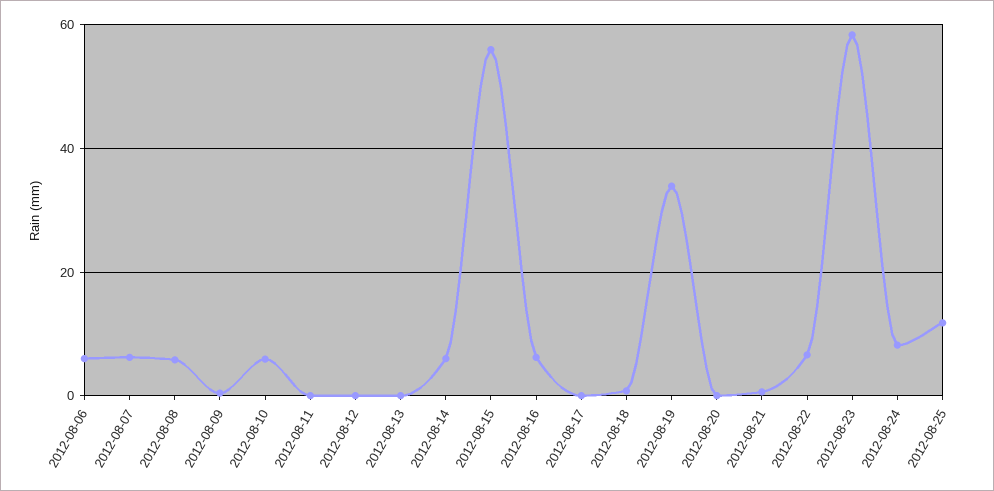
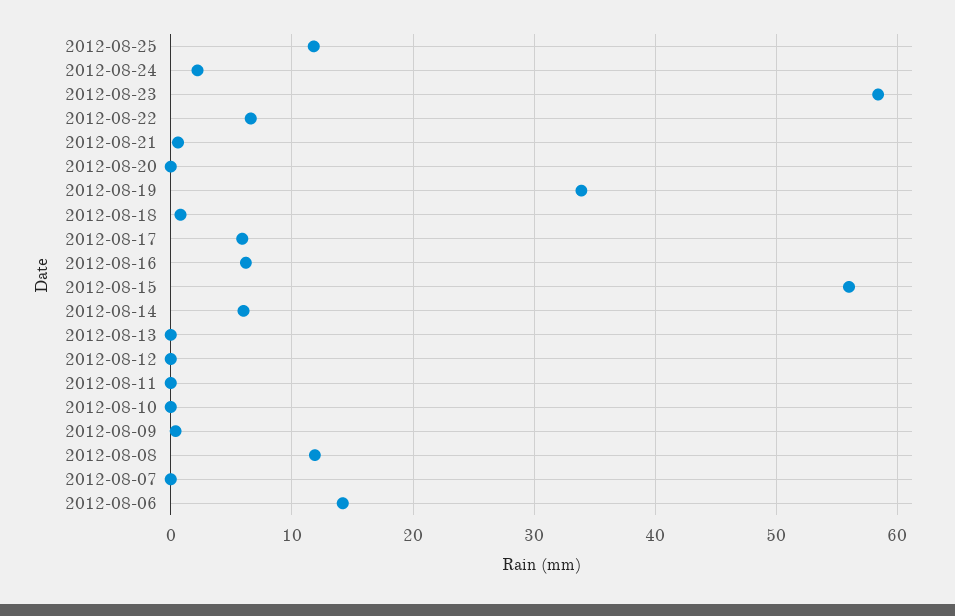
2012-08-06: 6 -> 14
2012-08-07: 6 -> 0
2012-08-08: 6 -> 12
2012-08-10: 6 -> 0
2012-08-17: 0 -> 6
2012-08-24: 8 -> 2

